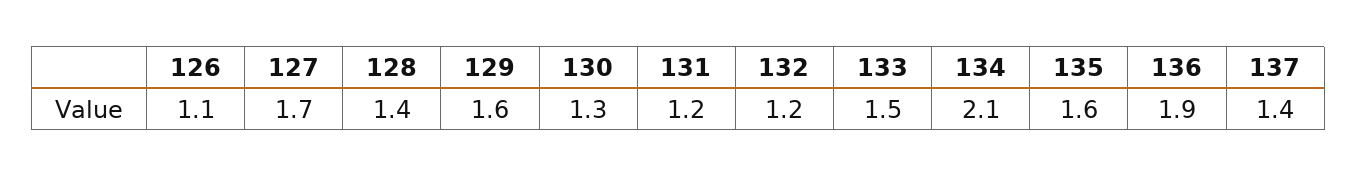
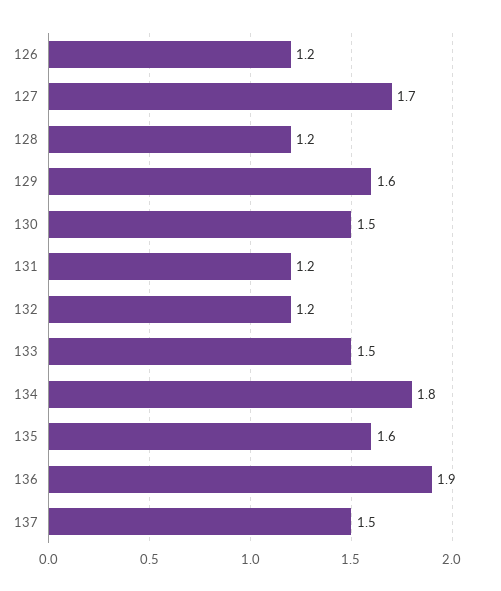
126: 1.1 -> 1.2
128: 1.4 -> 1.2
130: 1.3 -> 1.5
134: 2.1 -> 1.8
137: 1.4 -> 1.5

